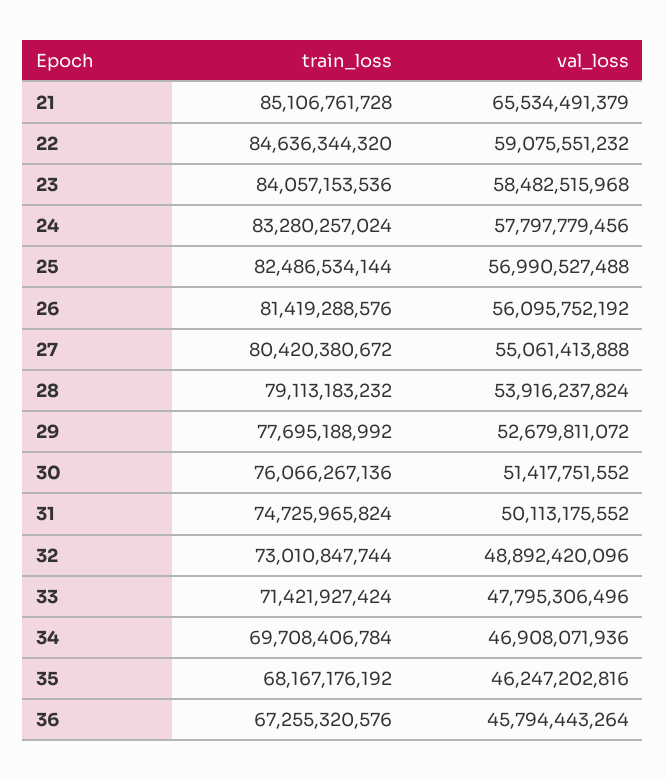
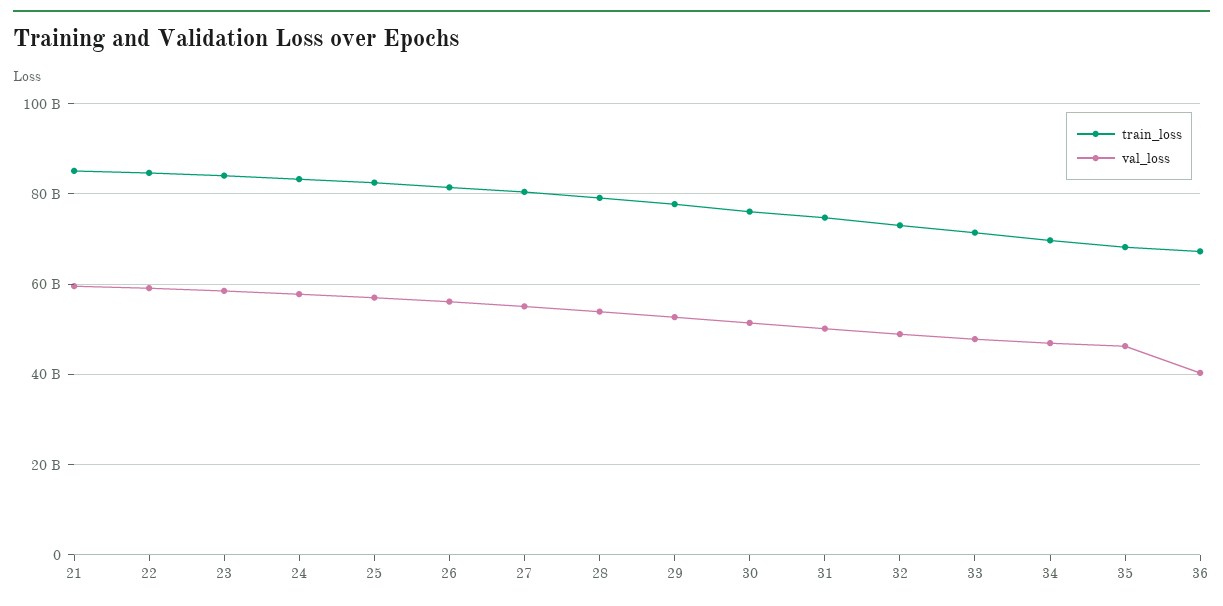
val_loss, 21: 65534491379 -> 60000000000
val_loss, 36: 45794443264 -> 40000000000

